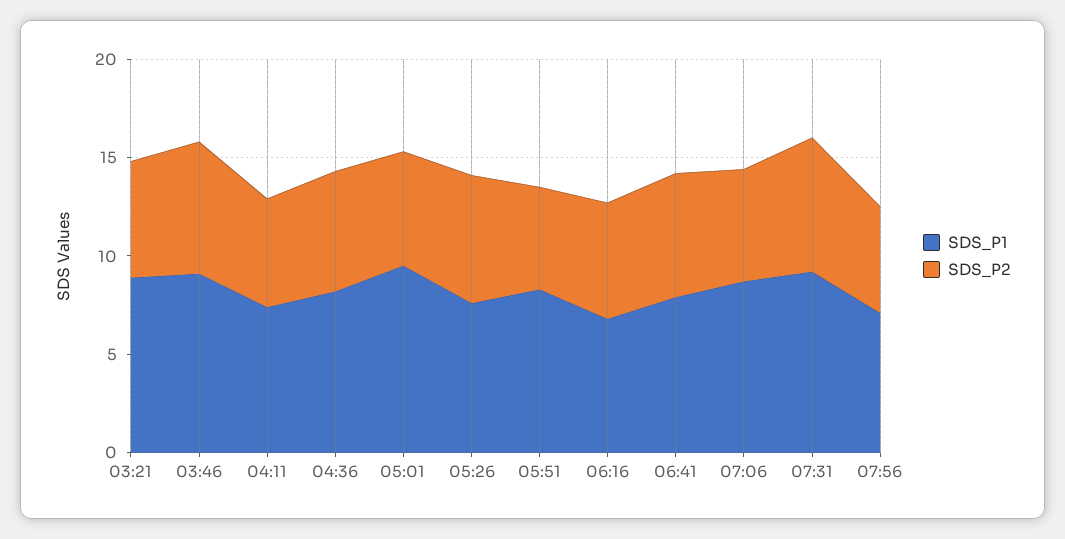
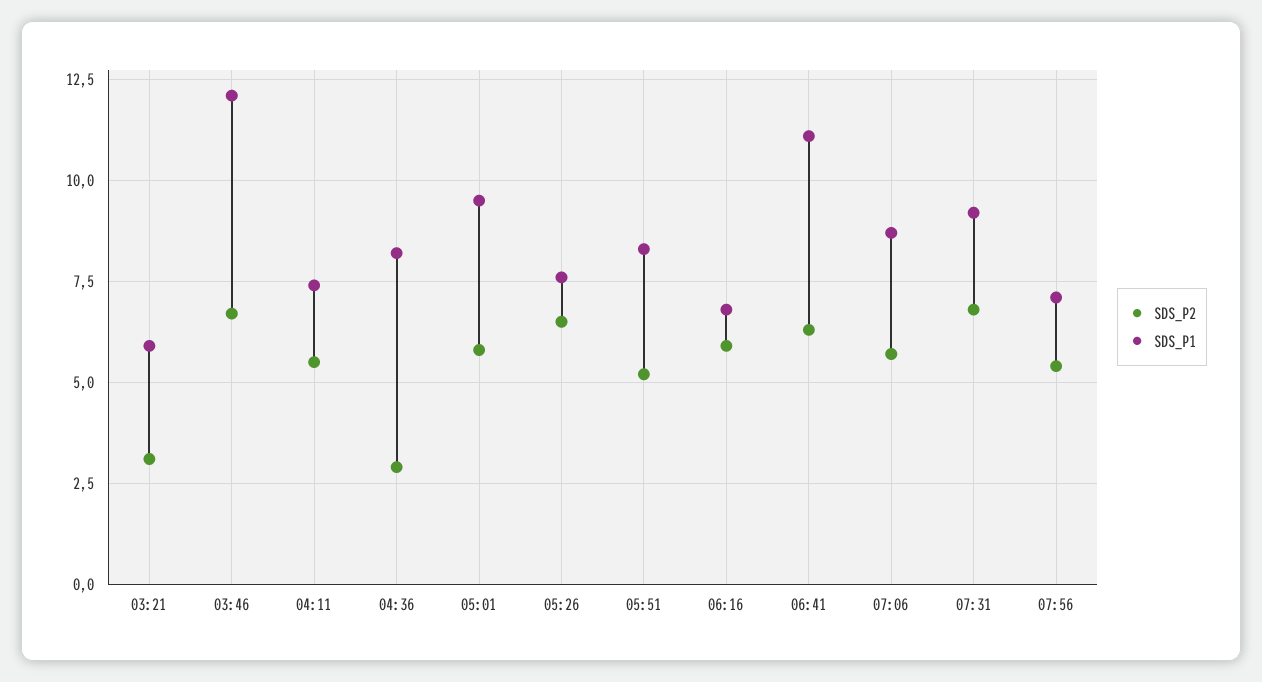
SDS_P1, 03:21: 9 -> 6
SDS_P2, 03:21: 6 -> 3
SDS_P1, 03:46: 9 -> 12
SDS_P2, 04:36: 6 -> 3
SDS_P1, 06:41: 8 -> 11

